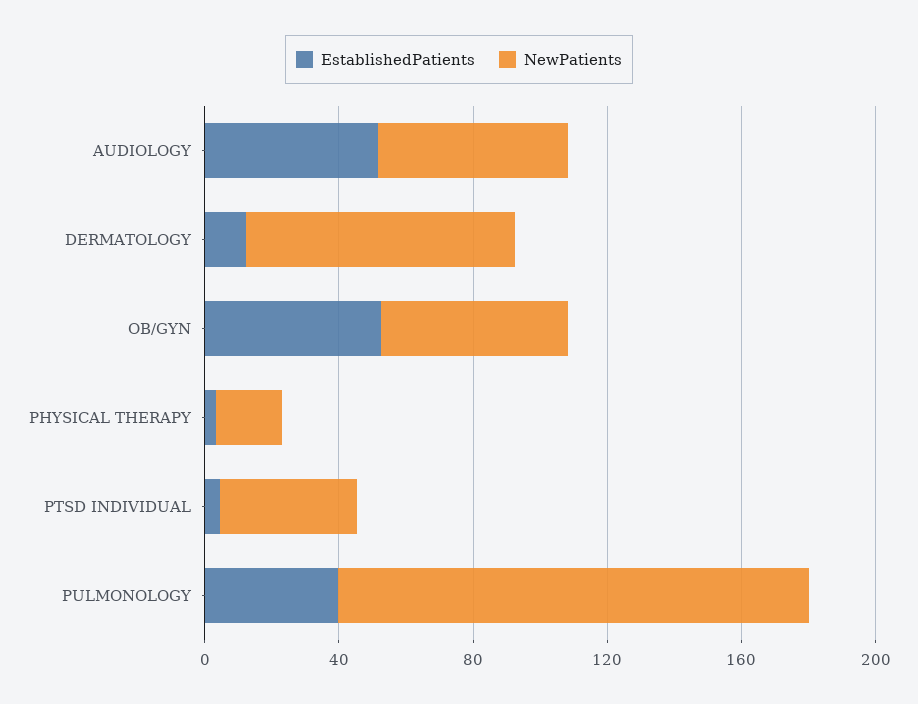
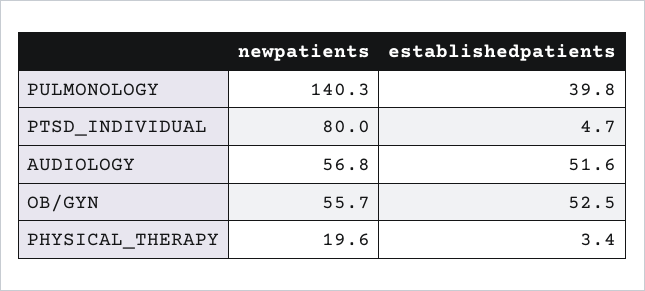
EstablishedPatients, DERMATOLOGY: 10 -> none
NewPatients, DERMATOLOGY: 80 -> none
NewPatients, PTSD INDIVIDUAL: 40 -> 80

